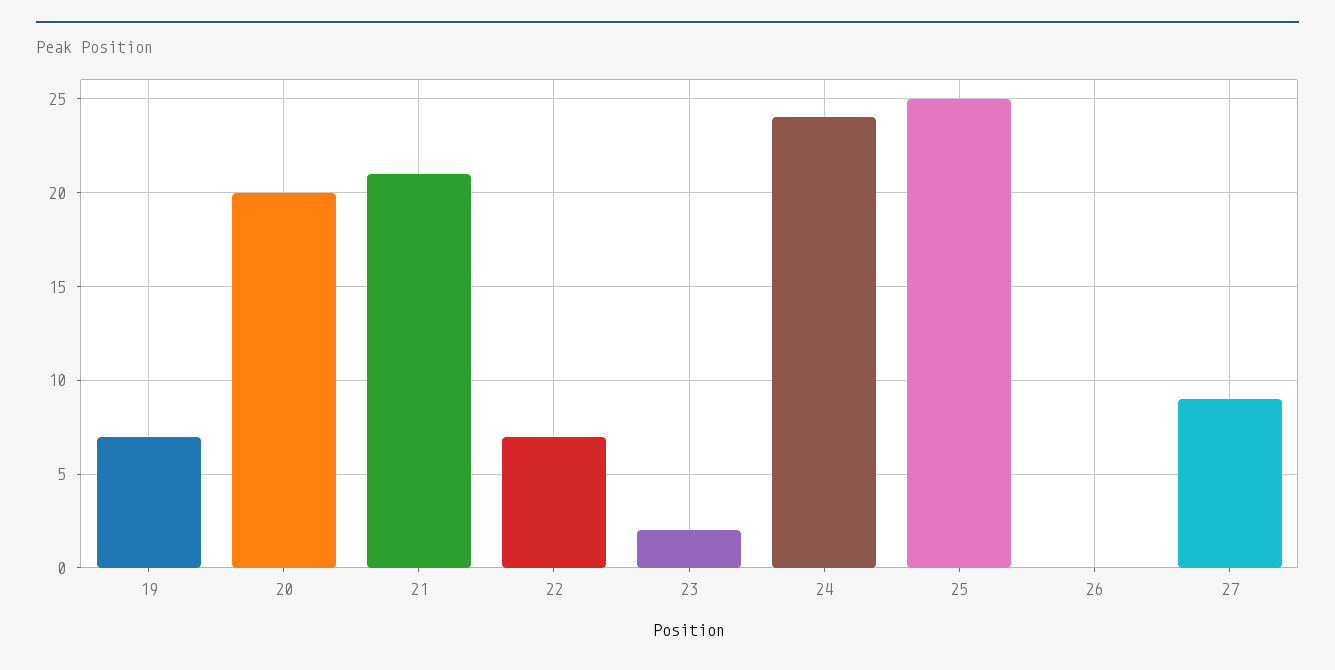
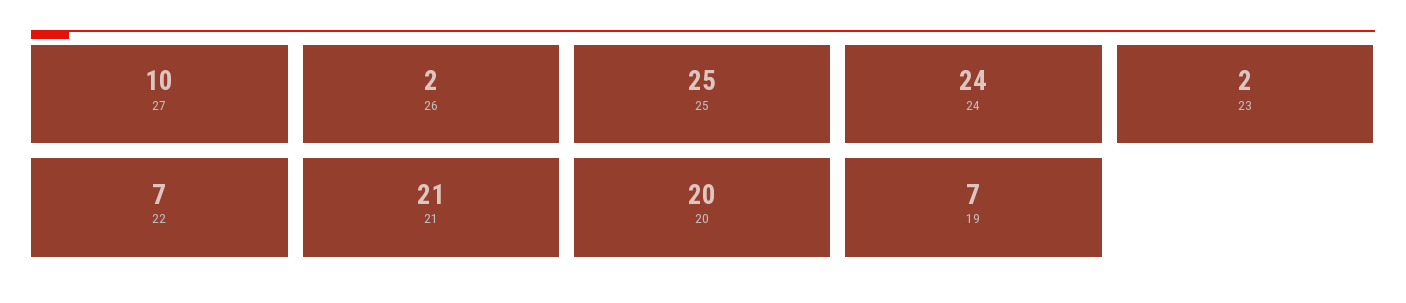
26: 0 -> 2
27: 9 -> 10

